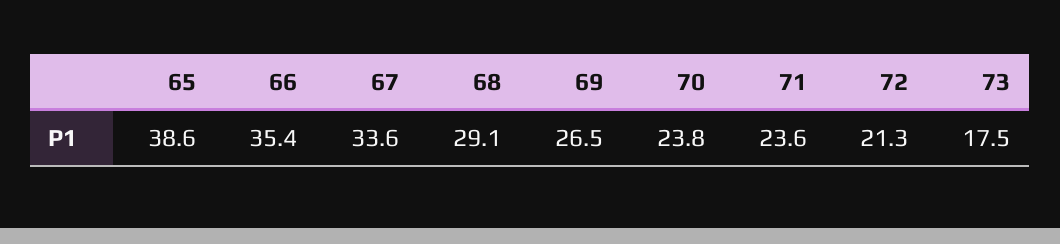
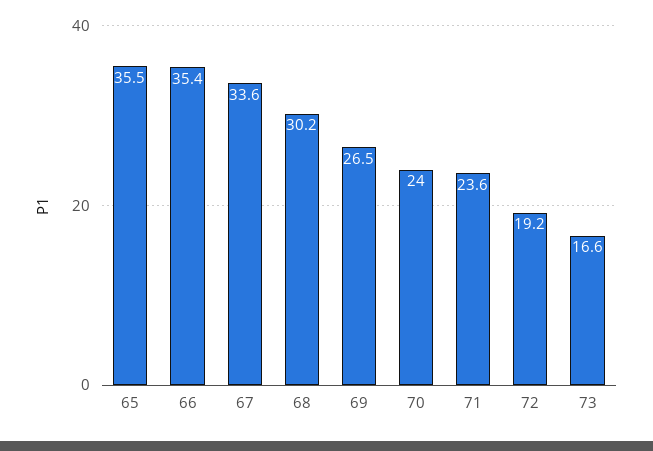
65: 38.6 -> 35.5
68: 29.1 -> 30.2
70: 23.8 -> 24
72: 21.3 -> 19.2
73: 17.5 -> 16.6

